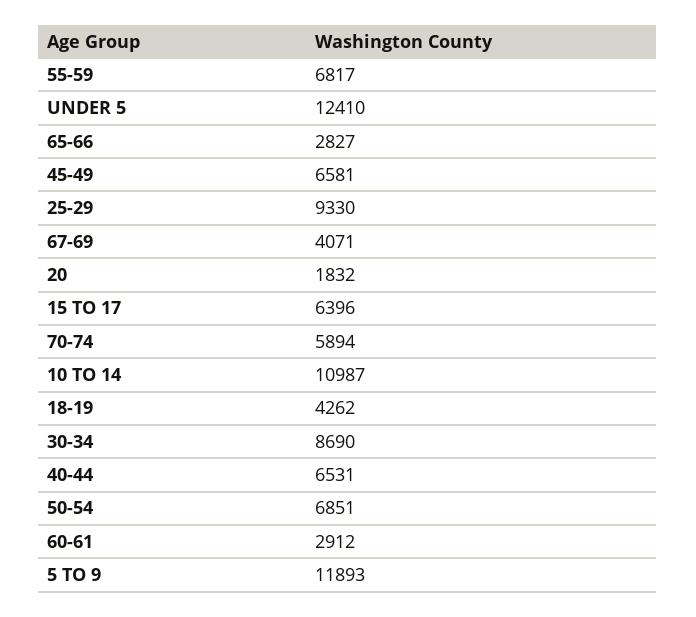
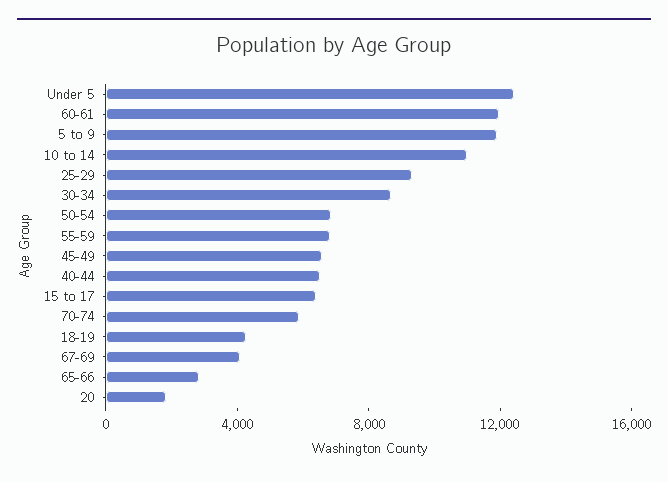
60-61: 2912 -> 12000

